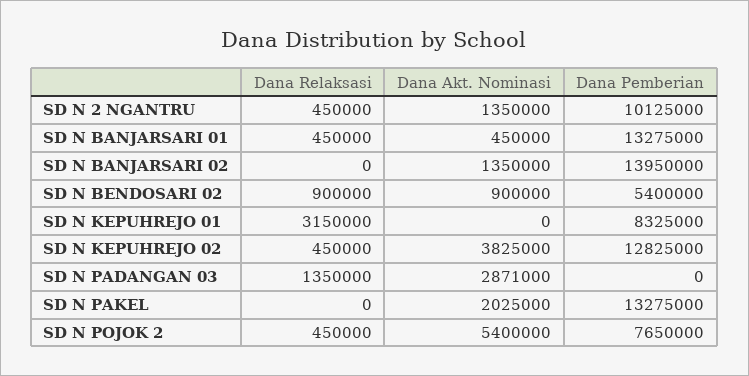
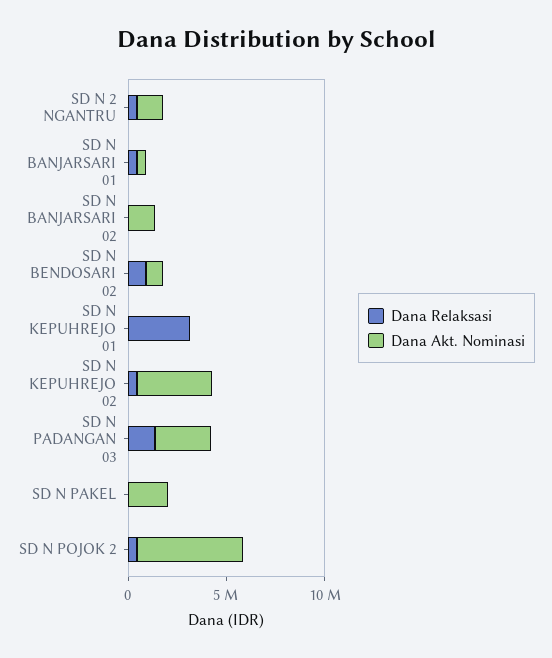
Dana Pemberian, SD N 2 NGANTRU: 10125000 -> none
Dana Pemberian, SD N BANJARSARI 01: 13275000 -> none
Dana Pemberian, SD N BANJARSARI 02: 13950000 -> none
Dana Pemberian, SD N BENDOSARI 02: 5400000 -> none
Dana Pemberian, SD N KEPUHREJO 01: 8325000 -> none
Dana Pemberian, SD N KEPUHREJO 02: 12825000 -> none
Dana Pemberian, SD N PADANGAN 03: 0 -> none
Dana Pemberian, SD N PAKEL: 13275000 -> none
Dana Pemberian, SD N POJOK 2: 7650000 -> none

